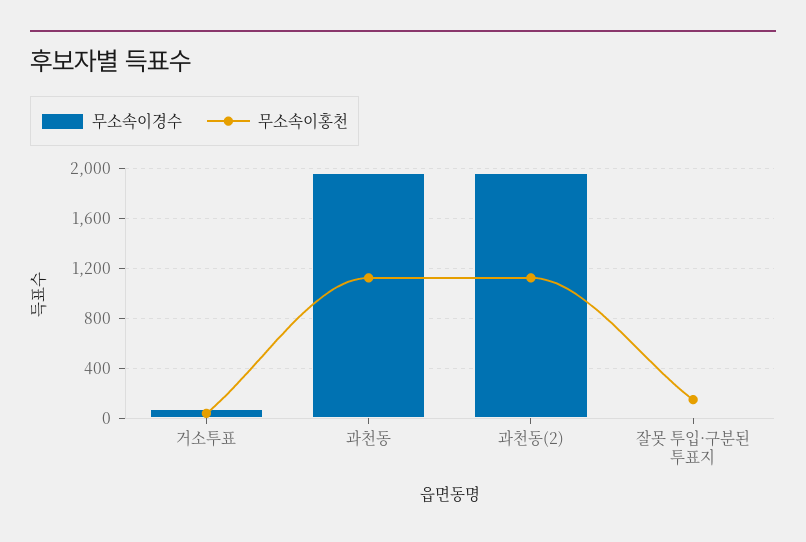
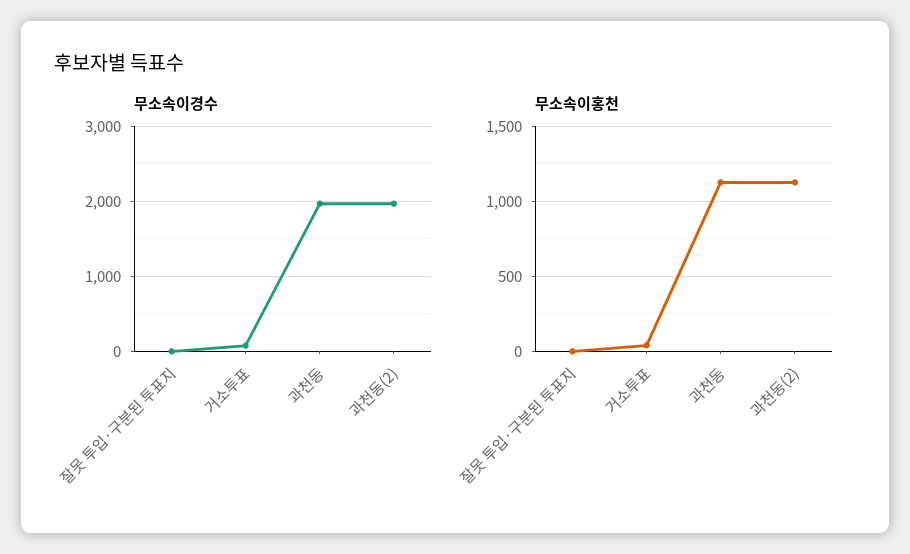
무소속이홍천, 잘못 투입·구분된 투표지: 150 -> 0

